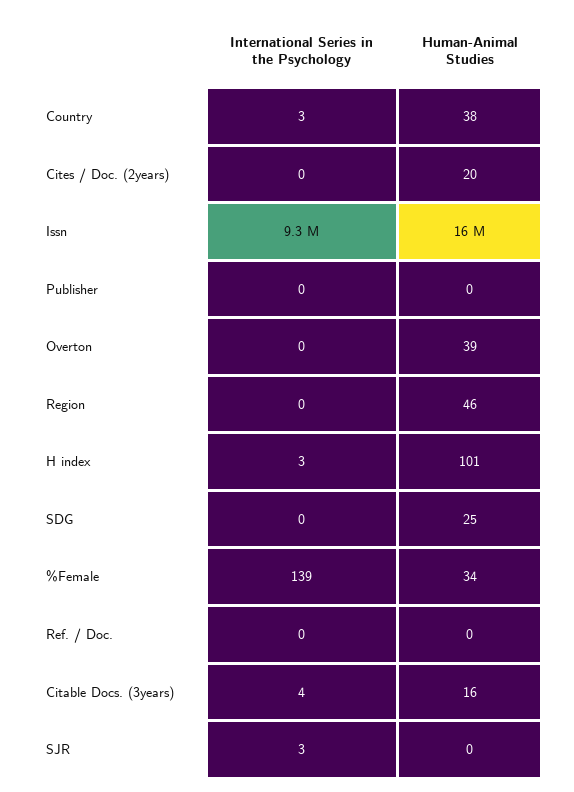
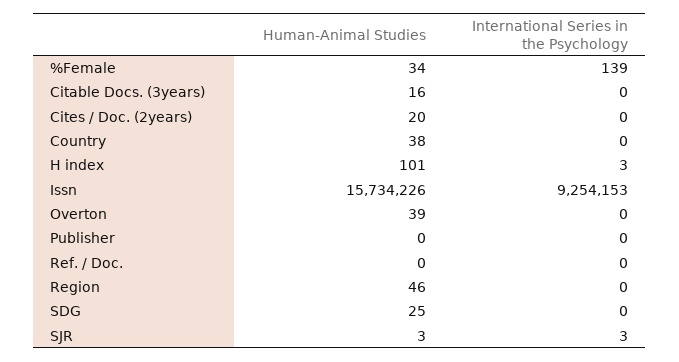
International Series in the Psychology, Country: 3 -> 0
International Series in the Psychology, Citable Docs. (3years): 4 -> 0
Human-Animal Studies, SJR: 0 -> 3

